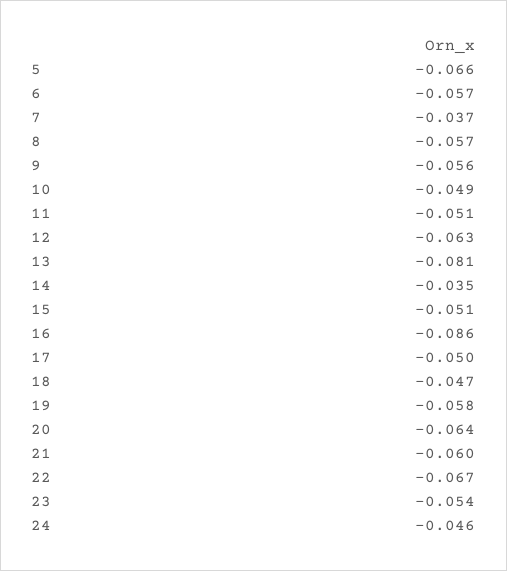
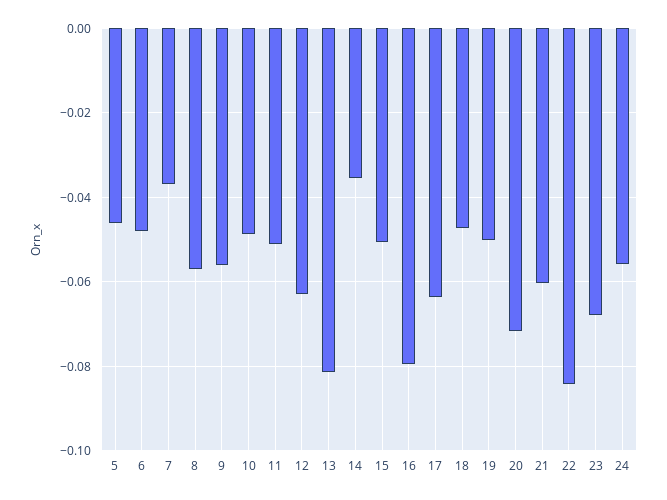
5: -0.066 -> -0.046
6: -0.057 -> -0.048
16: -0.086 -> -0.08
17: -0.05 -> -0.064
19: -0.058 -> -0.05
20: -0.064 -> -0.072
22: -0.067 -> -0.084
23: -0.054 -> -0.068
24: -0.046 -> -0.056

